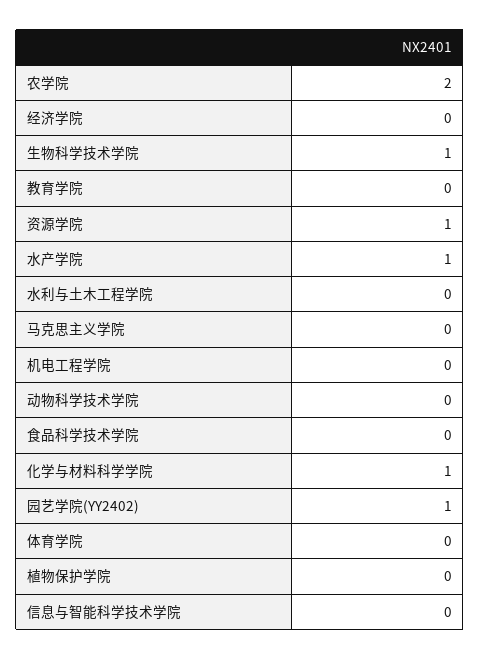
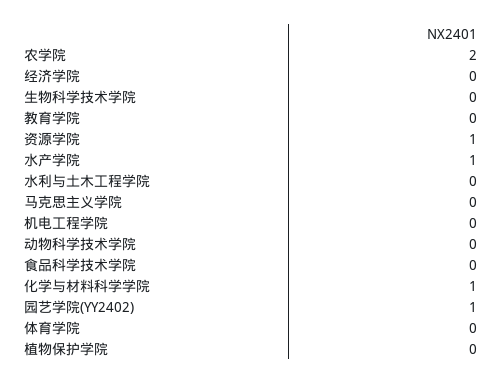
生物科学技术学院: 1 -> 0
信息与智能科学技术学院: 0 -> none

